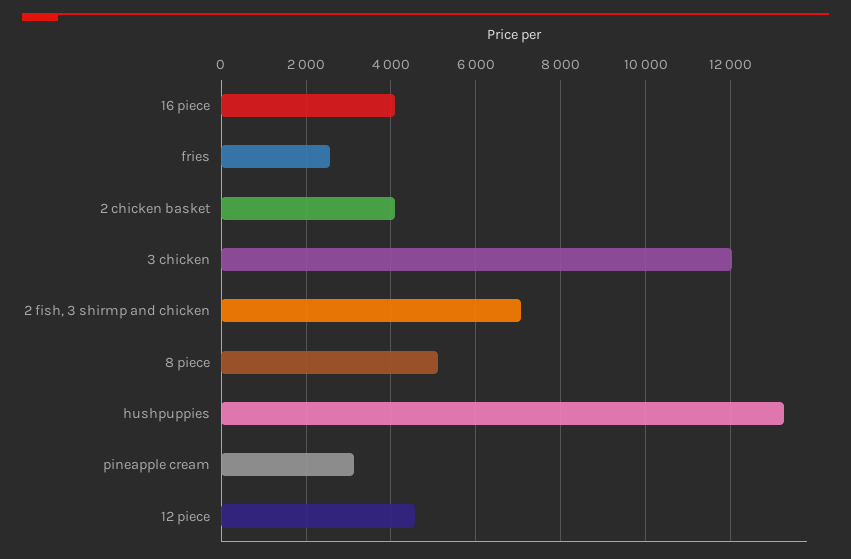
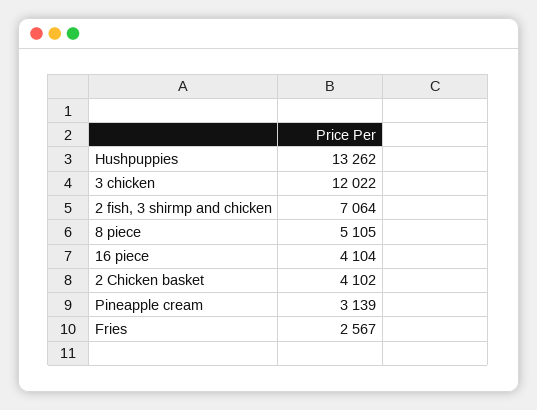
12 piece: 4600 -> none

